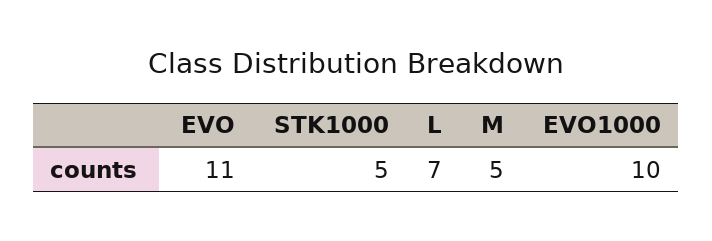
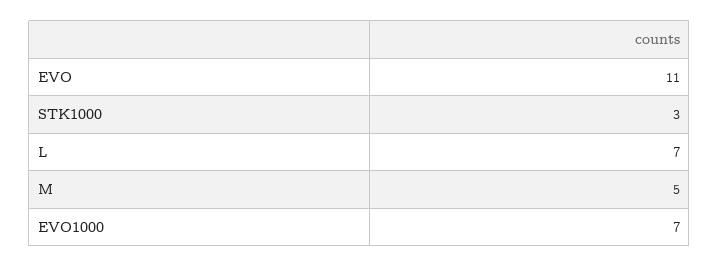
STK1000: 5 -> 3
EVO1000: 10 -> 7

